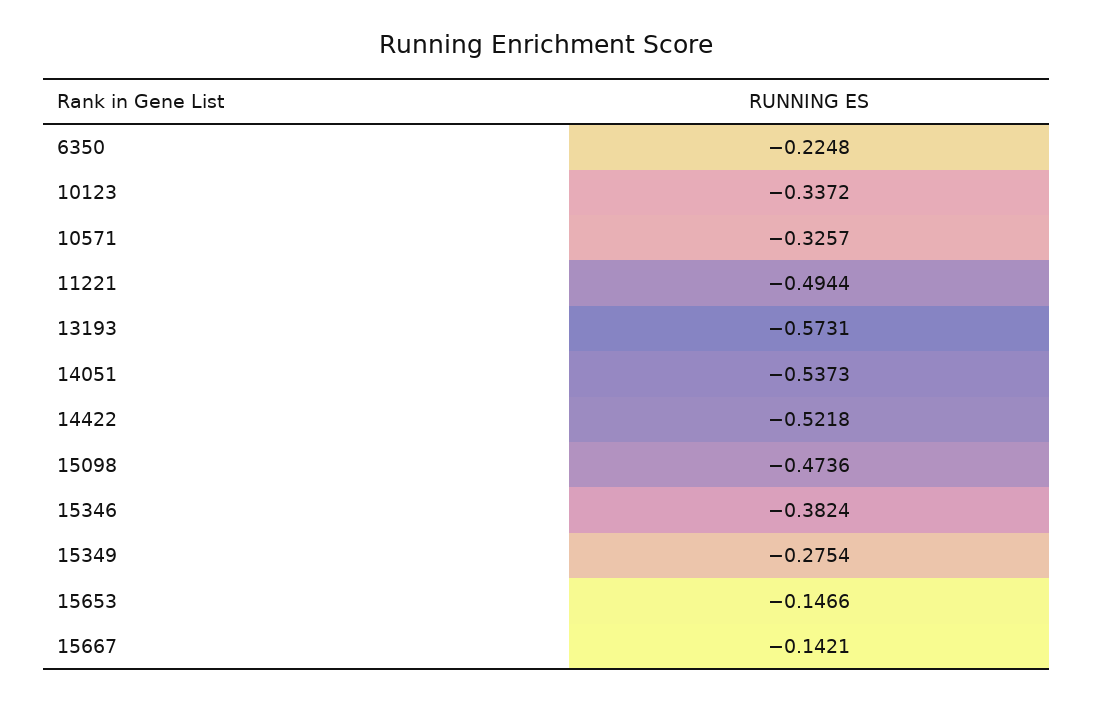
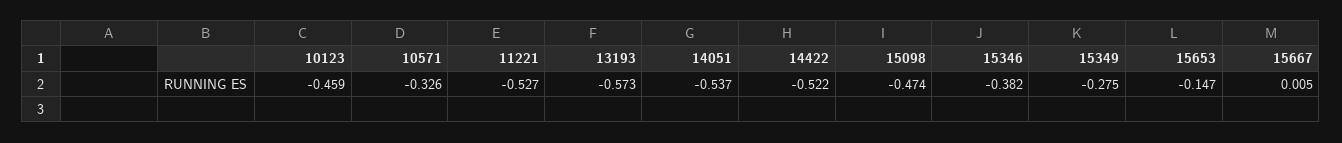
6350: -0.2248 -> none
10123: -0.3372 -> -0.459
11221: -0.4944 -> -0.527
15667: -0.1421 -> 0.005

